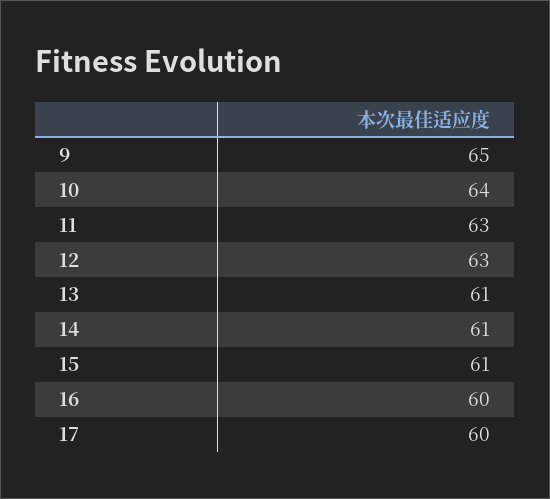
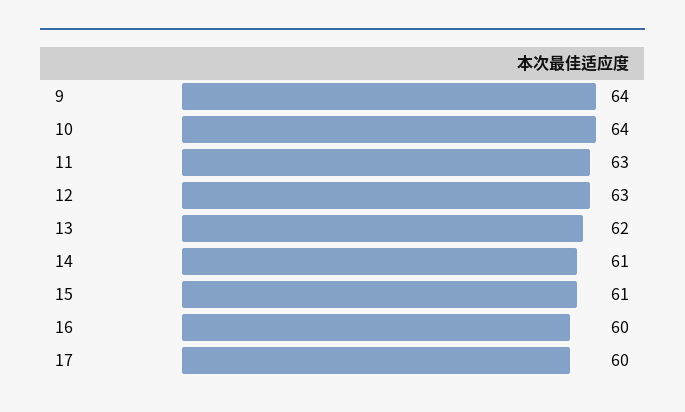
9: 65 -> 64
13: 61 -> 62

